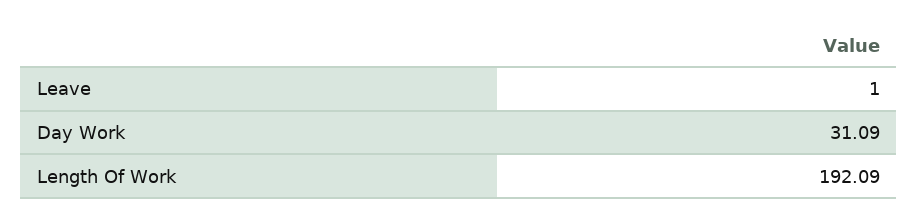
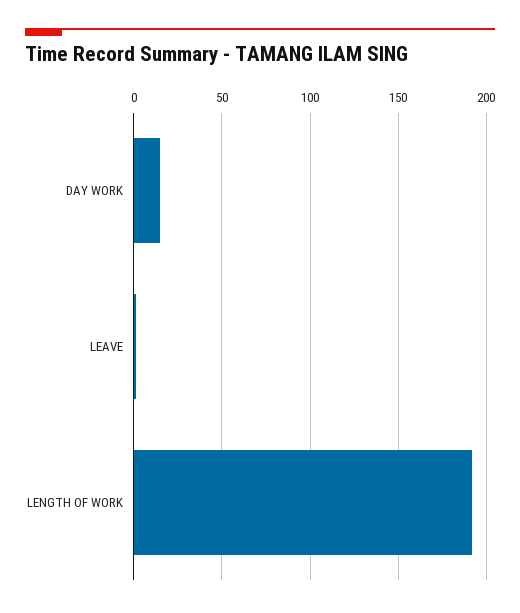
Day Work: 31.09 -> 15

